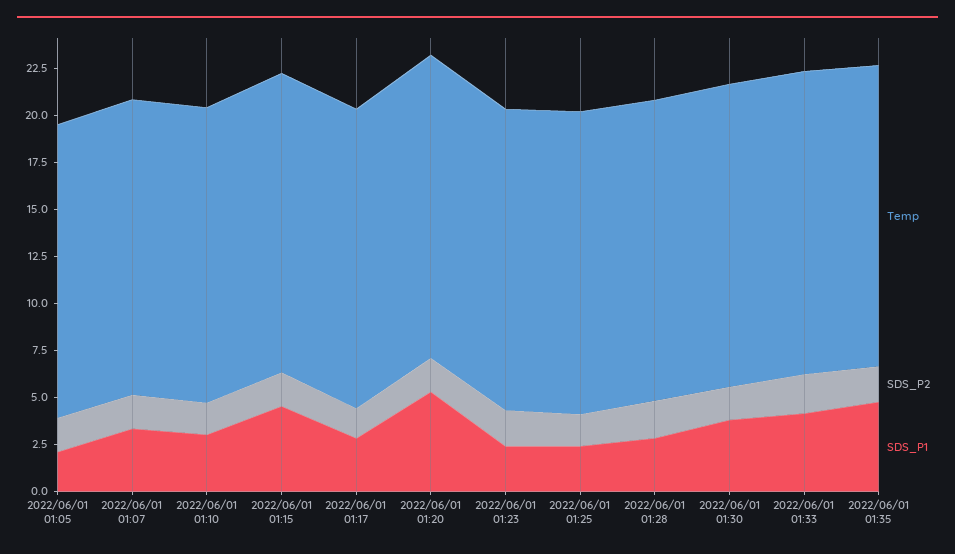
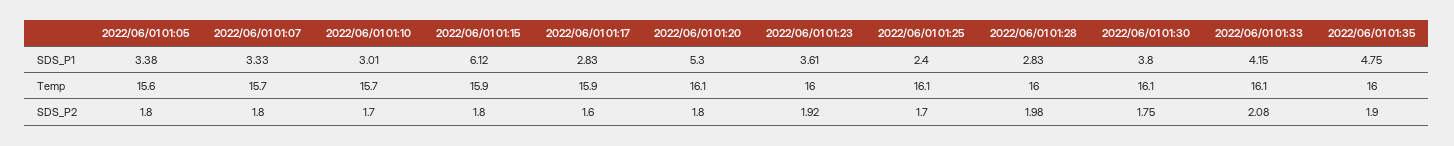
SDS_P1, 2022/06/01 01:05: 2 -> 3.38
SDS_P1, 2022/06/01 01:15: 4.5 -> 6.12
SDS_P1, 2022/06/01 01:23: 2.5 -> 3.61

